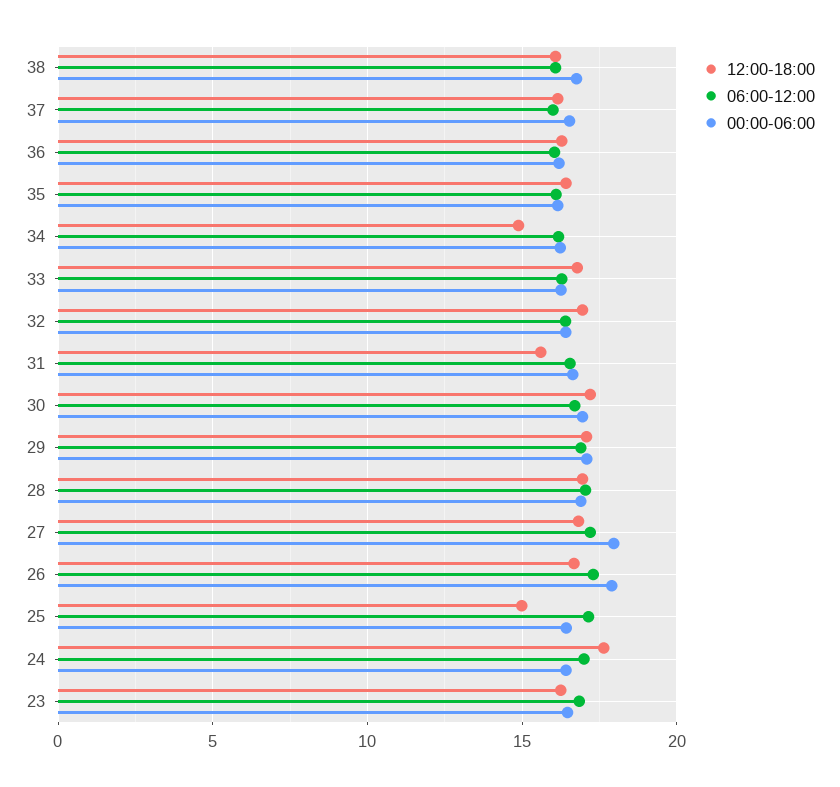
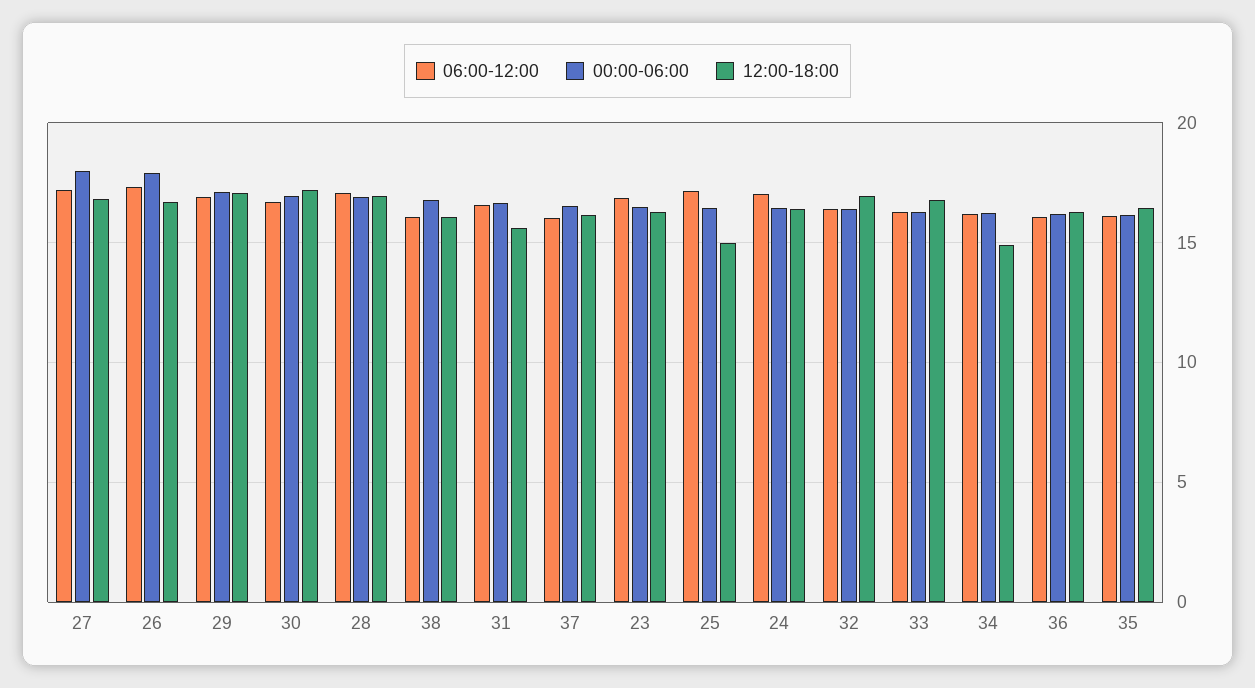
12:00-18:00, 24: 17.5 -> 16.5

